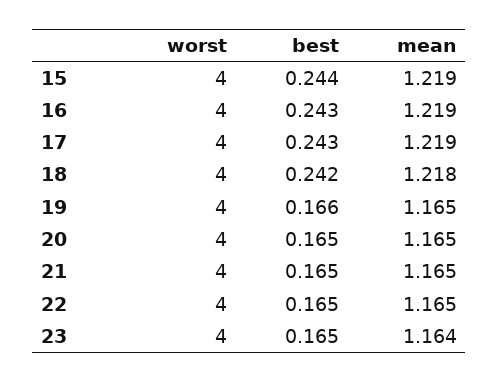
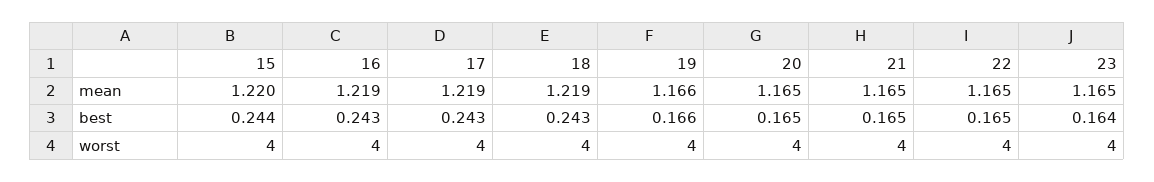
mean, 15: 1.219 -> 1.22
best, 18: 0.242 -> 0.243
mean, 18: 1.218 -> 1.219
mean, 19: 1.165 -> 1.166
best, 23: 0.165 -> 0.164
mean, 23: 1.164 -> 1.165

